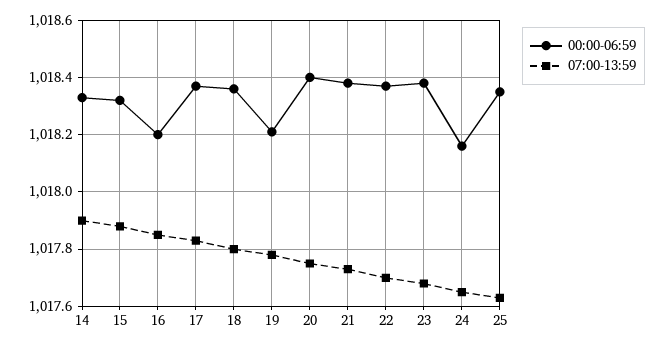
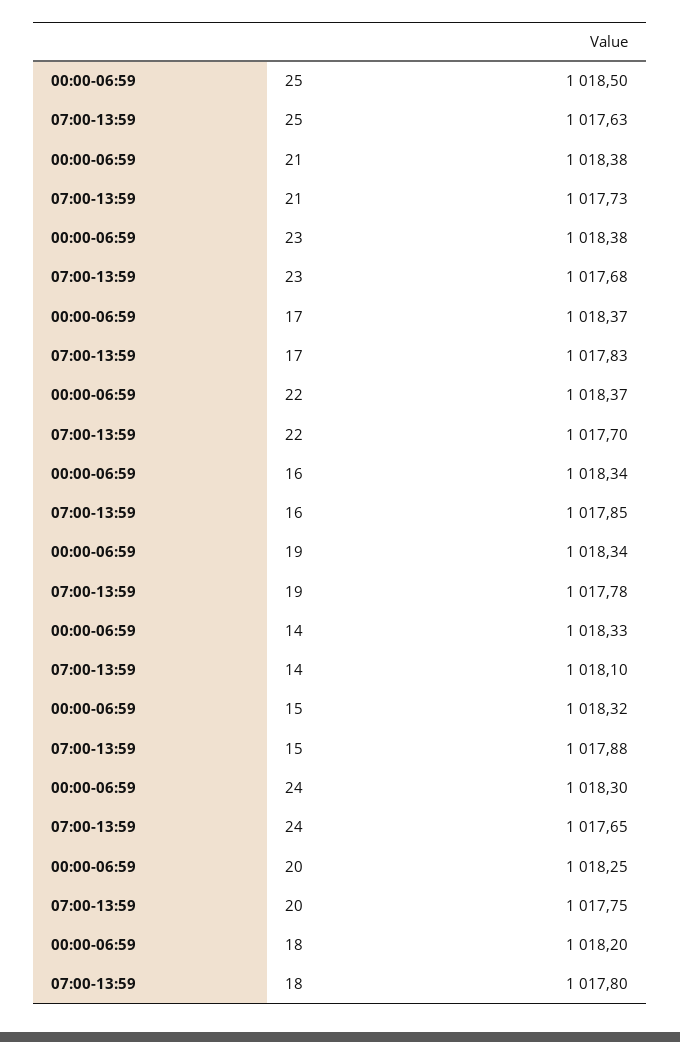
07:00-13:59, 14: 1017.9 -> 1018.1
00:00-06:59, 16: 1018.2 -> 1018.34
00:00-06:59, 18: 1018.35 -> 1018.2
00:00-06:59, 19: 1018.2 -> 1018.34
00:00-06:59, 20: 1018.4 -> 1018.25
00:00-06:59, 24: 1018.15 -> 1018.3
00:00-06:59, 25: 1018.35 -> 1018.5

